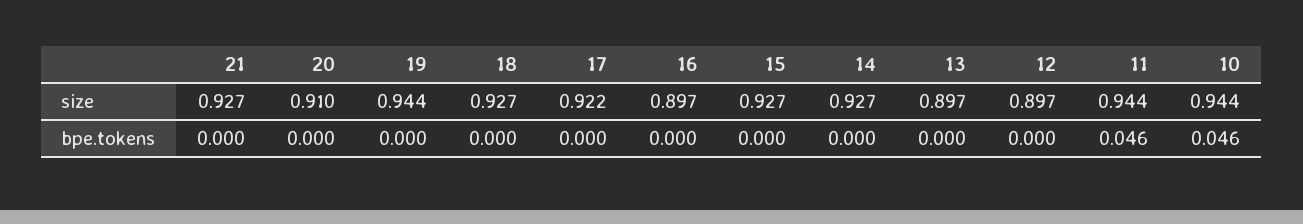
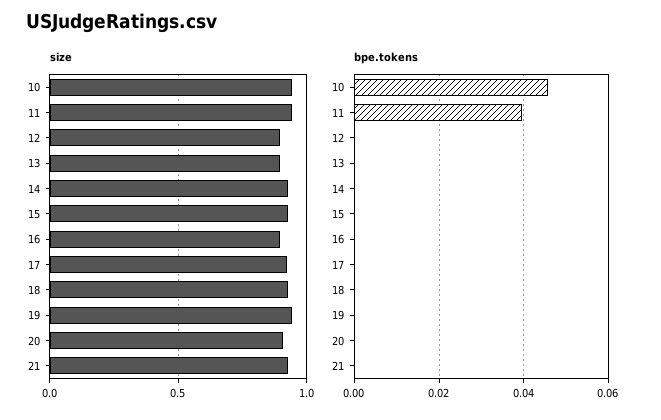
bpe.tokens, 11: 0.046 -> 0.04

